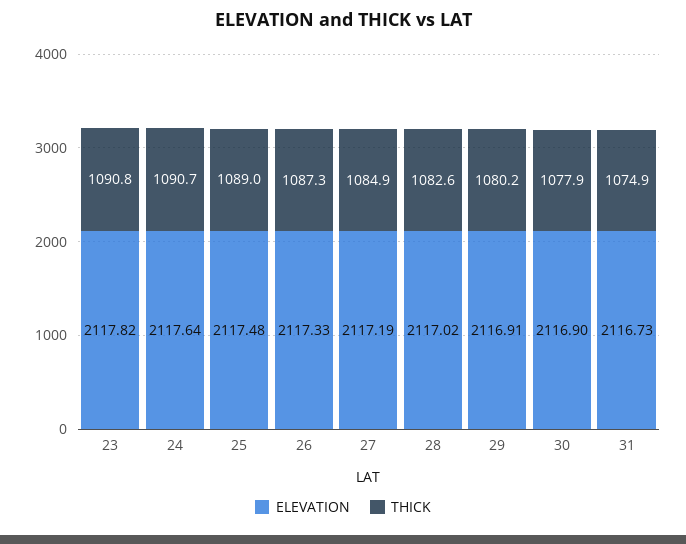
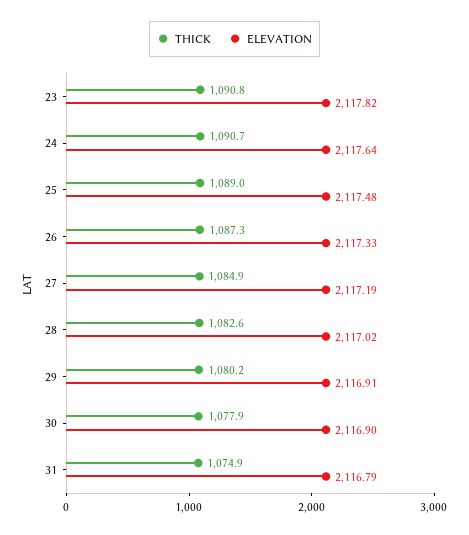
ELEVATION, 31: 2116.73 -> 2116.79

